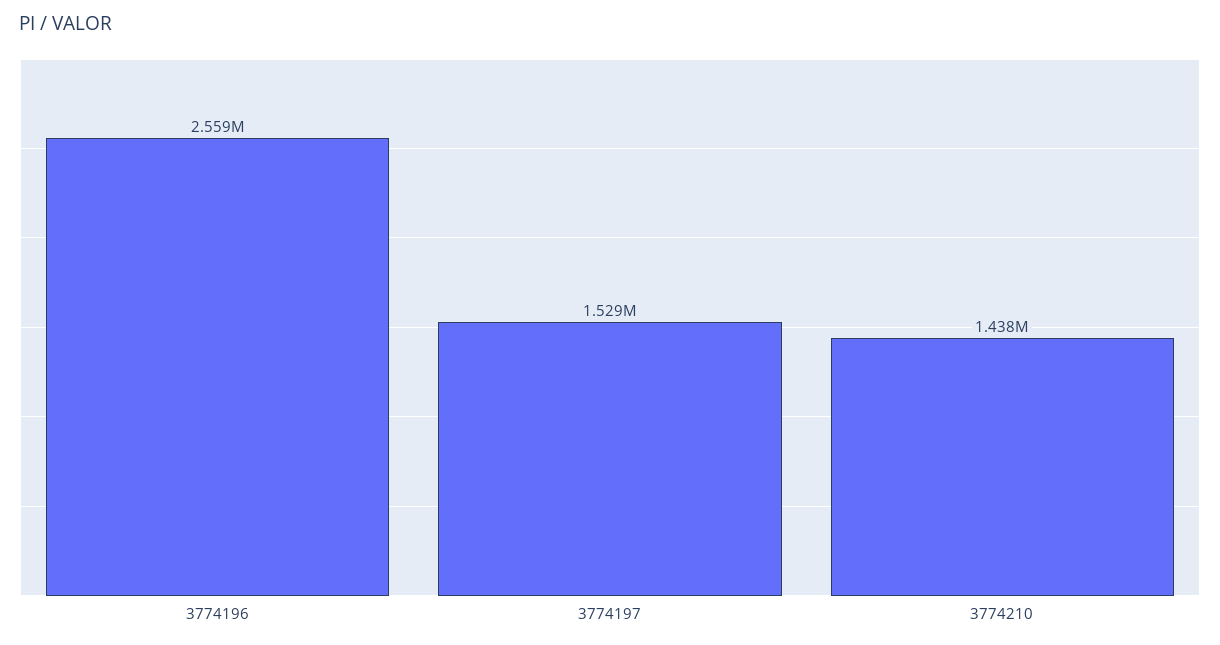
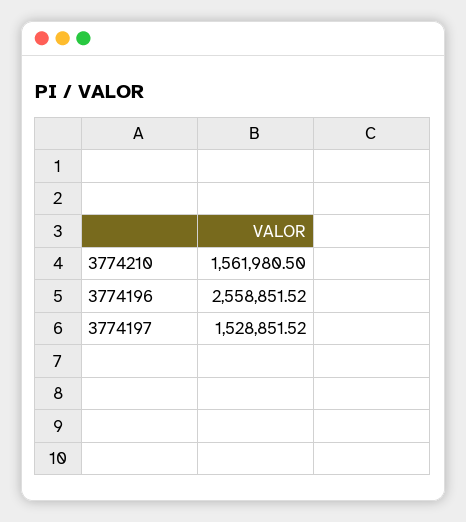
3774210: 1438000 -> 1561980.5

